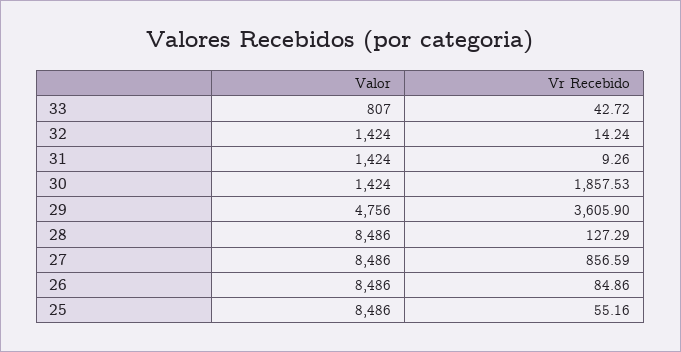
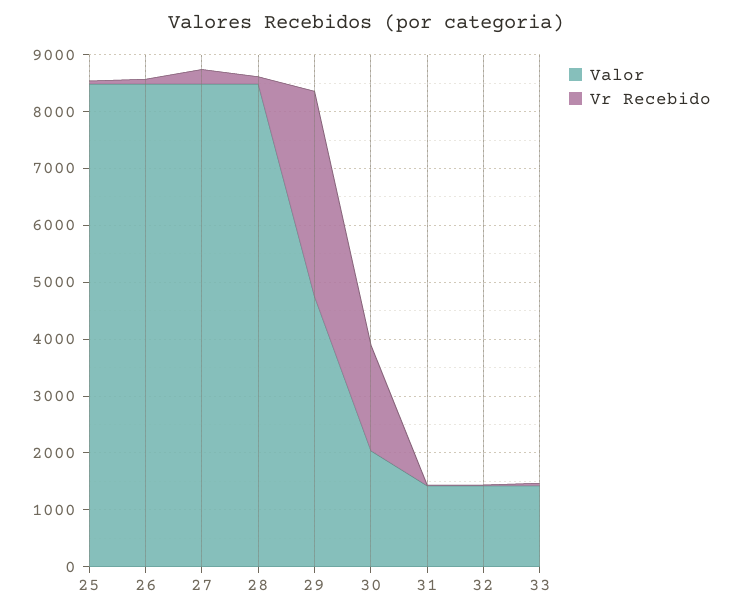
Valor, 33: 807 -> 1400
Valor, 30: 1424 -> 2000
Vr Recebido, 27: 856.59 -> 200

